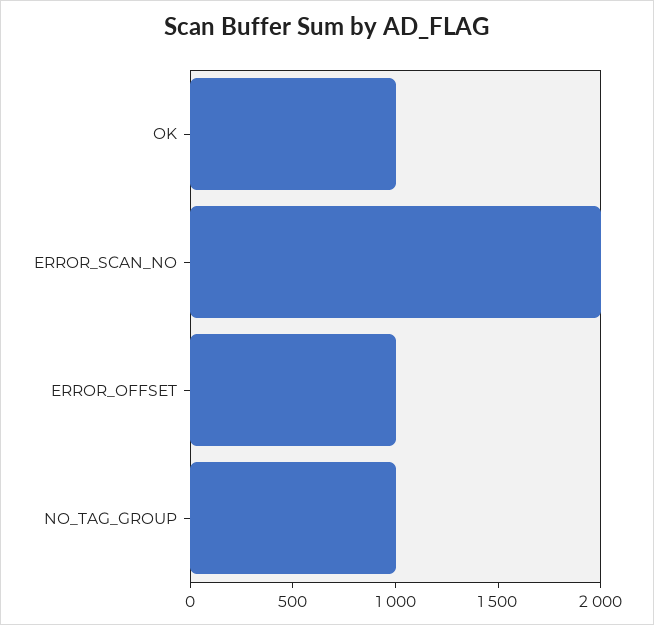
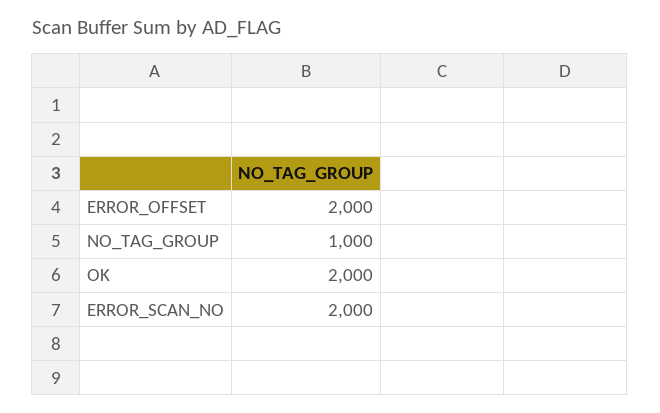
OK: 1000 -> 2000
ERROR_OFFSET: 1000 -> 2000

